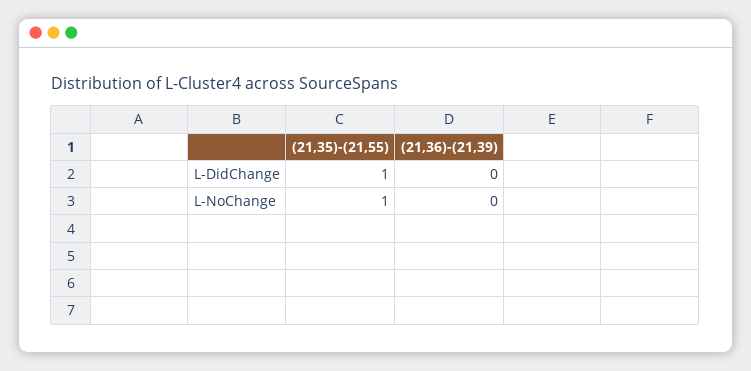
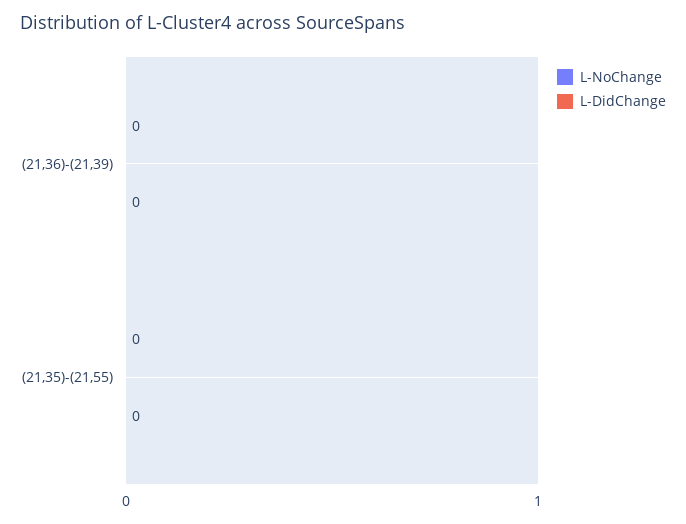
L-DidChange, (21,35)-(21,55): 1 -> 0
L-NoChange, (21,35)-(21,55): 1 -> 0

